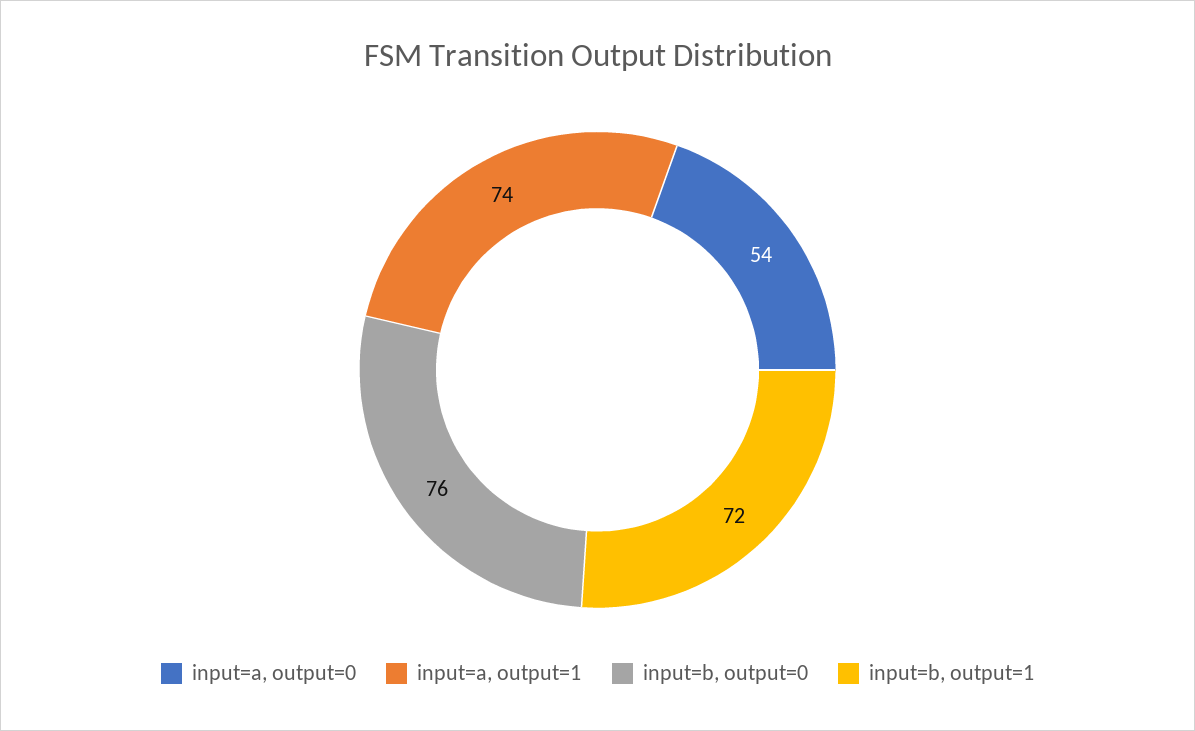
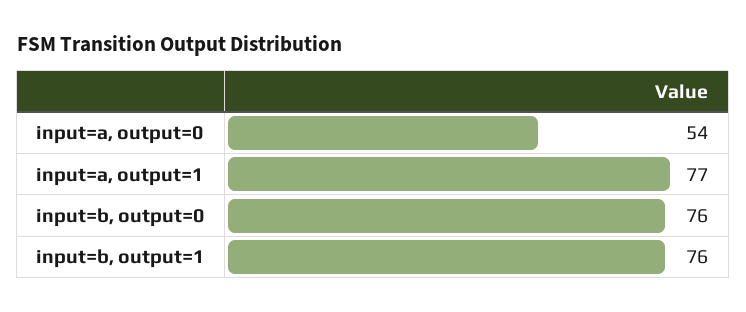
input=a, output=1: 74 -> 77
input=b, output=1: 72 -> 76

